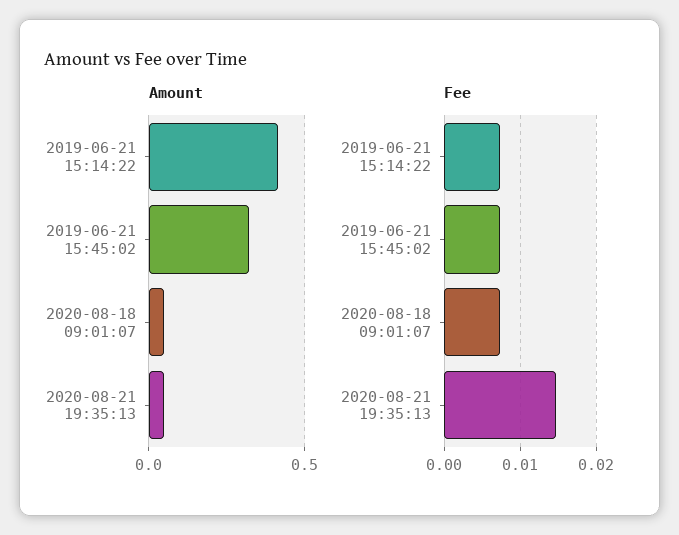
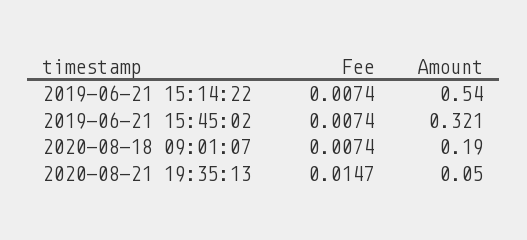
Amount, 2019-06-21 15:14:22: 0.4 -> 0.54
Amount, 2020-08-18 09:01:07: 0.05 -> 0.19

